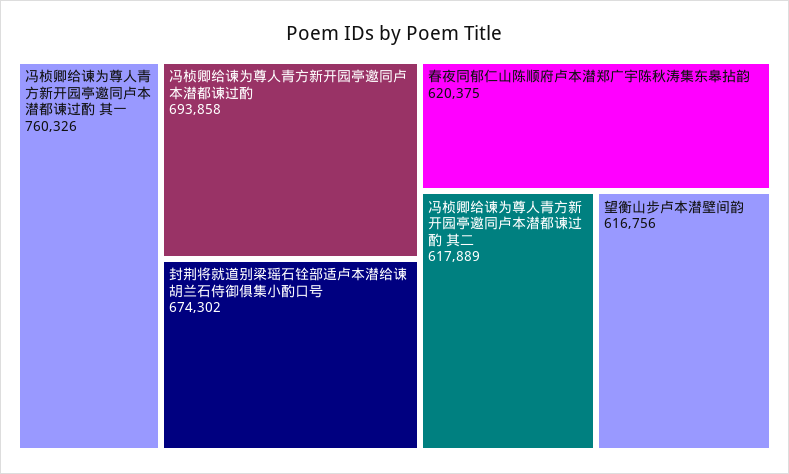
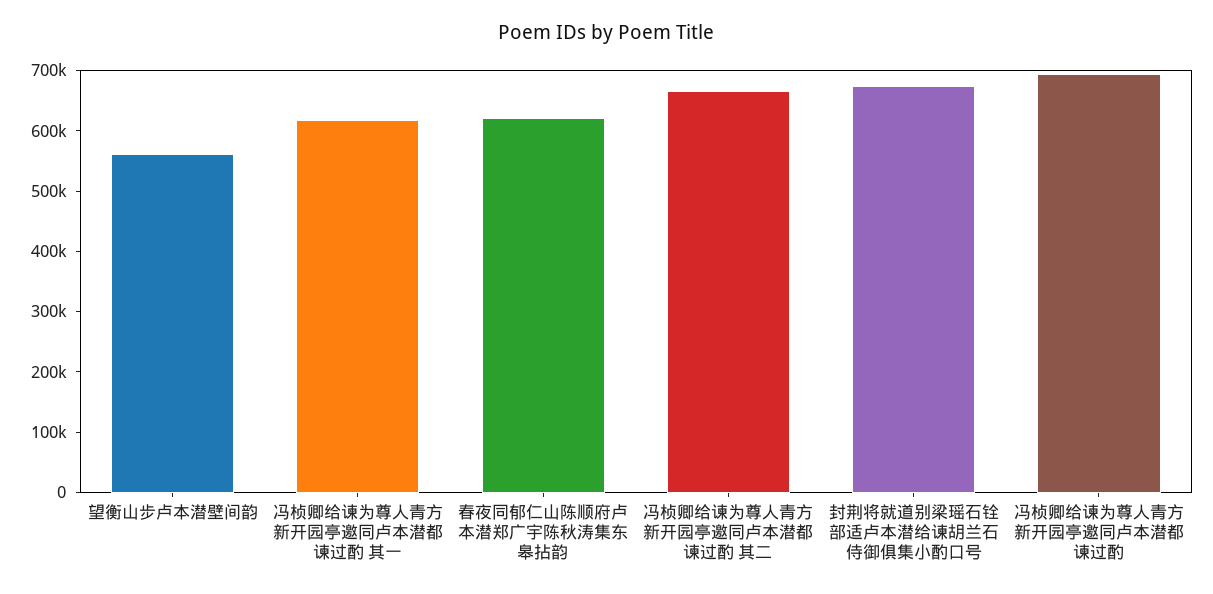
冯桢卿给谏为尊人青方新开园亭邀同卢本潜都谏过酌 其一: 760326 -> 620000
冯桢卿给谏为尊人青方新开园亭邀同卢本潜都谏过酌 其二: 617889 -> 660000
望衡山步卢本潜壁间韵: 616756 -> 560000

